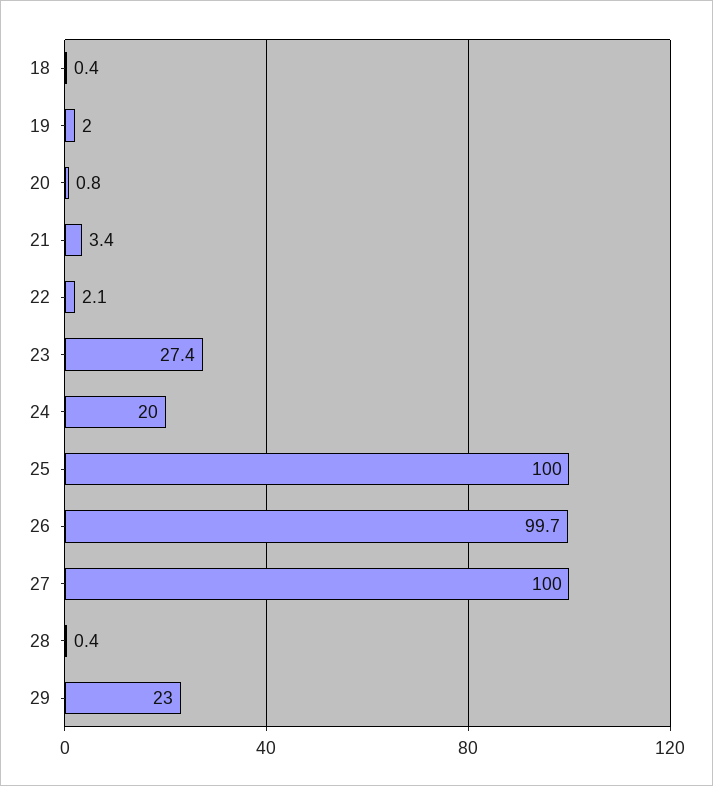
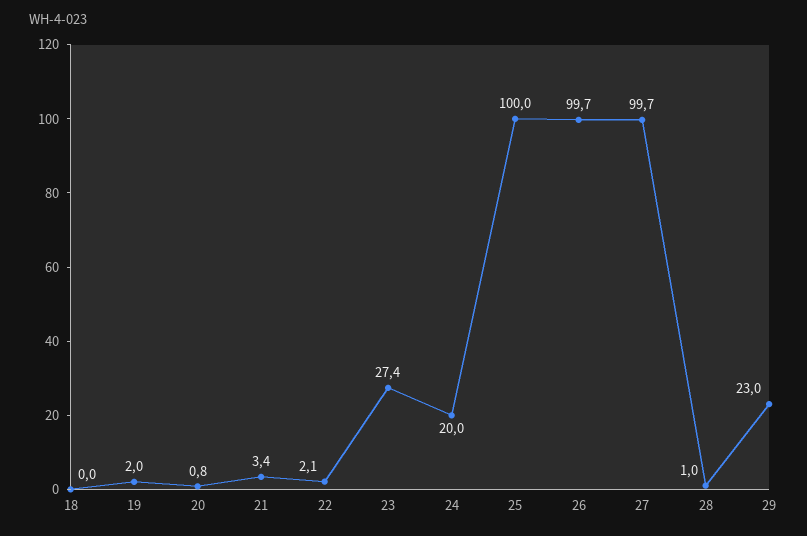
18: 0.4 -> 0
27: 100 -> 99.7
28: 0.4 -> 1

